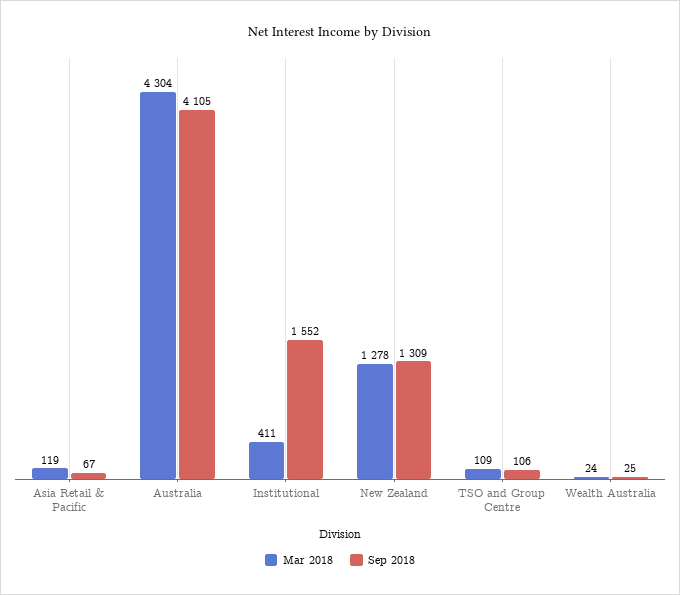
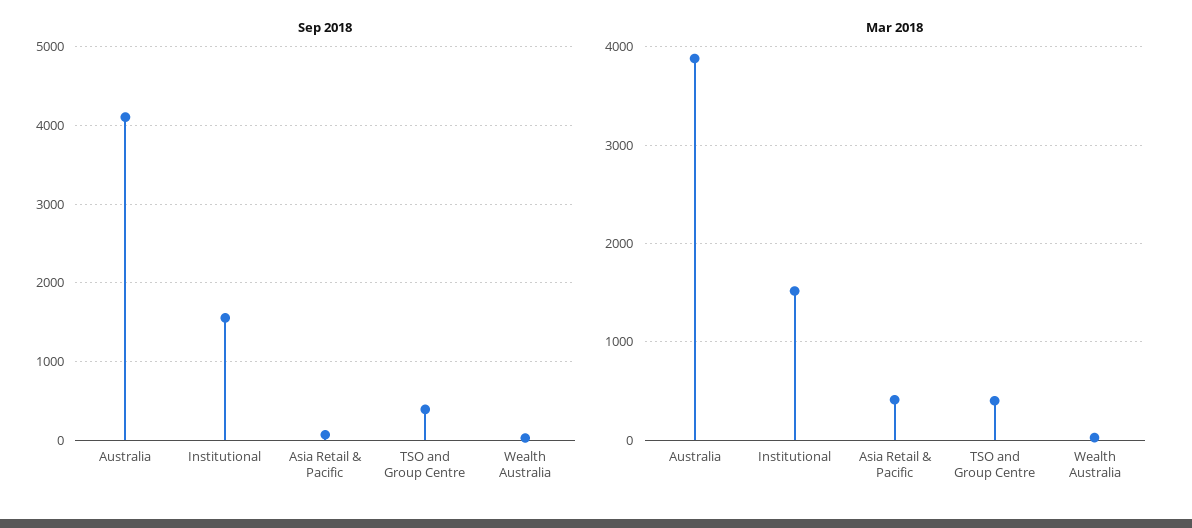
Mar 2018, Asia Retail & Pacific: 119 -> 400
Mar 2018, Australia: 4304 -> 3900
Mar 2018, Institutional: 411 -> 1500
Mar 2018, New Zealand: 1278 -> none
Sep 2018, New Zealand: 1309 -> none
Mar 2018, TSO and Group Centre: 109 -> 400
Sep 2018, TSO and Group Centre: 106 -> 400

